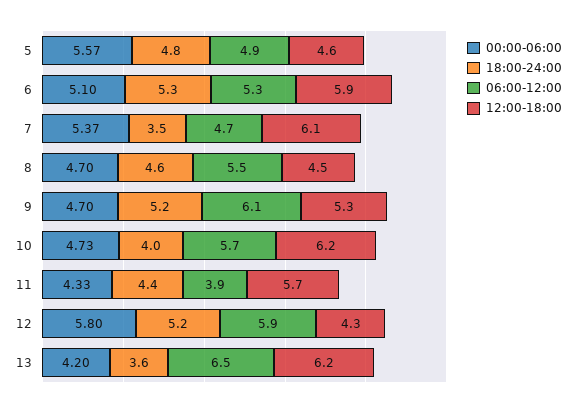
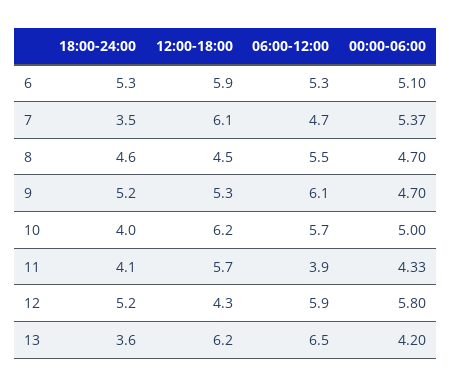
00:00-06:00, 5: 5.57 -> none
18:00-24:00, 5: 4.8 -> none
06:00-12:00, 5: 4.9 -> none
12:00-18:00, 5: 4.6 -> none
00:00-06:00, 10: 4.73 -> 5
18:00-24:00, 11: 4.4 -> 4.1

